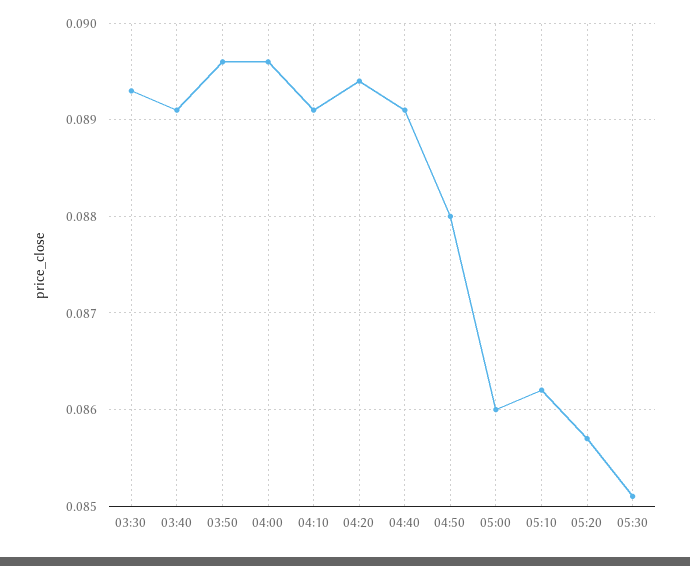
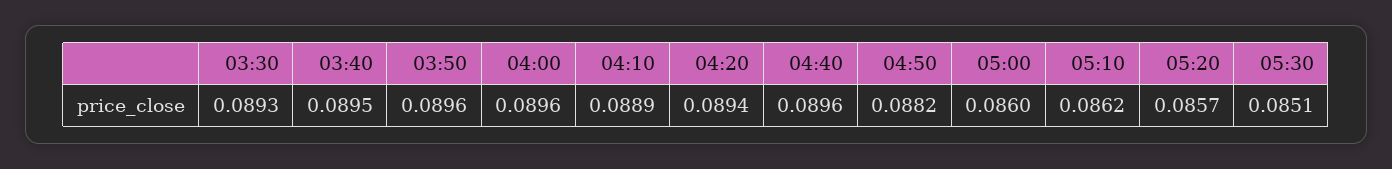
03:40: 0.0891 -> 0.0895
04:10: 0.0891 -> 0.0889
04:40: 0.0891 -> 0.0896
04:50: 0.088 -> 0.0882

